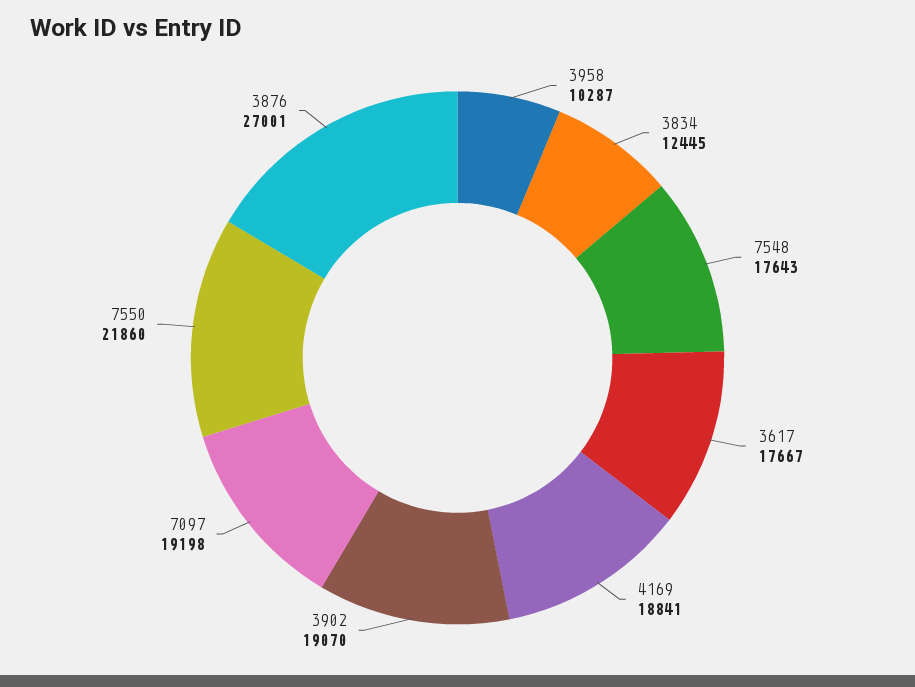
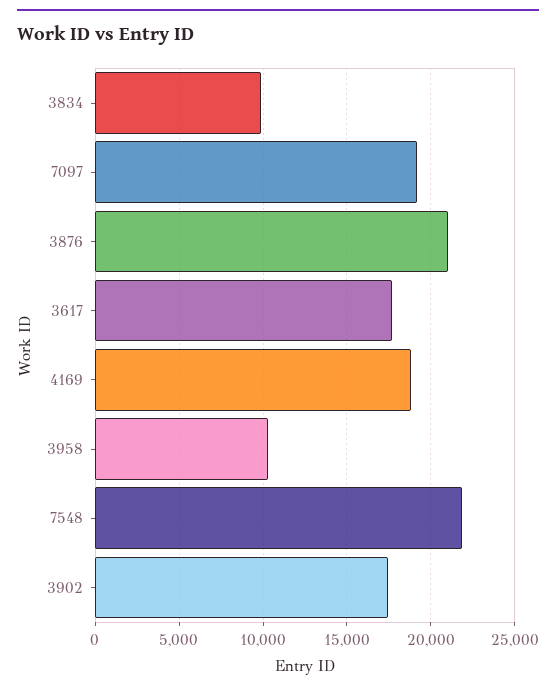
3834: 12445 -> 10000
7548: 17643 -> 22000
3902: 19070 -> 17500
7550: 21860 -> none
3876: 27001 -> 21000

